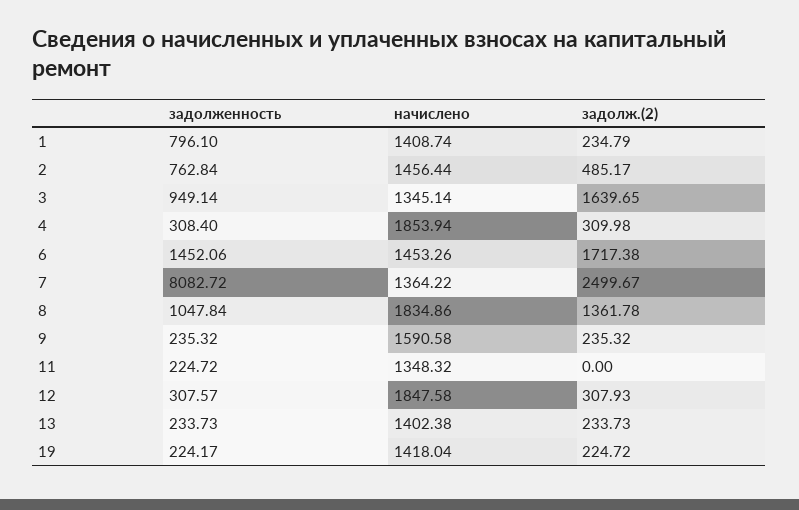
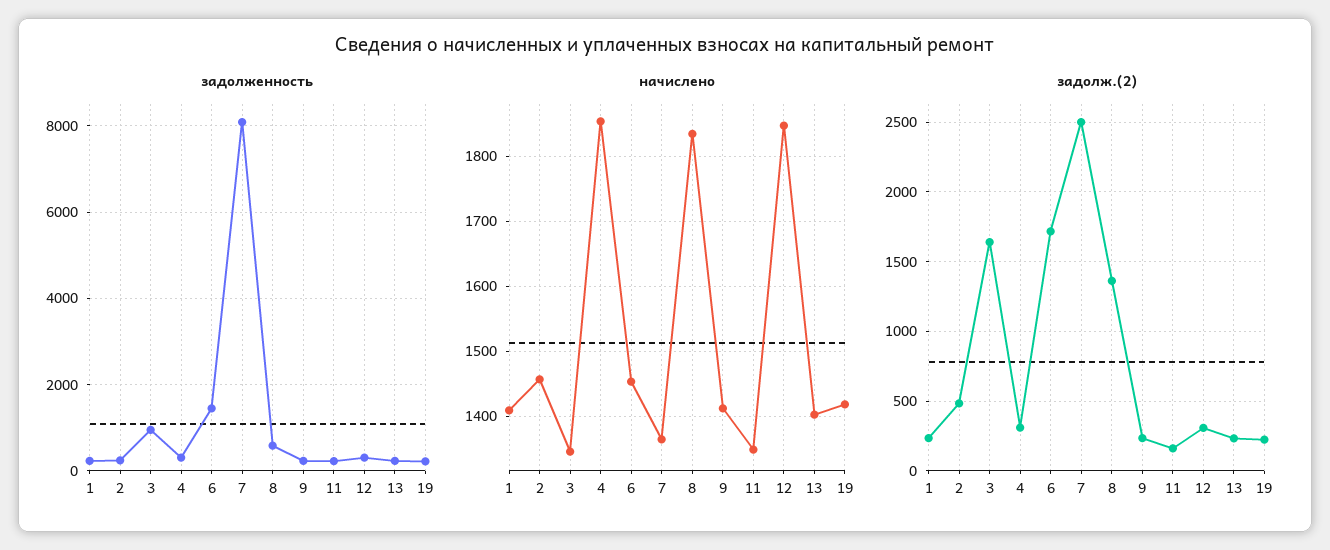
задолженность, 1: 796.1 -> 200
задолженность, 2: 762.84 -> 200
задолженность, 8: 1047.84 -> 600
начислено, 9: 1590.58 -> 1410
задолж.(2), 11: 0 -> 150

